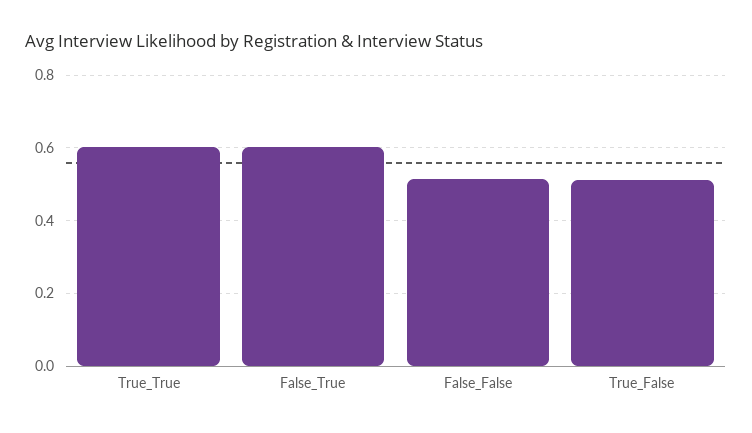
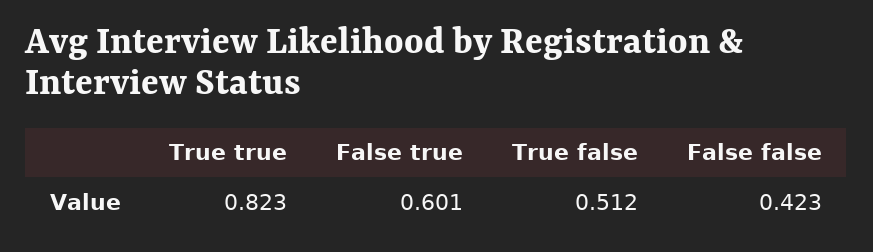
True_True: 0.6 -> 0.823
False_False: 0.52 -> 0.423

